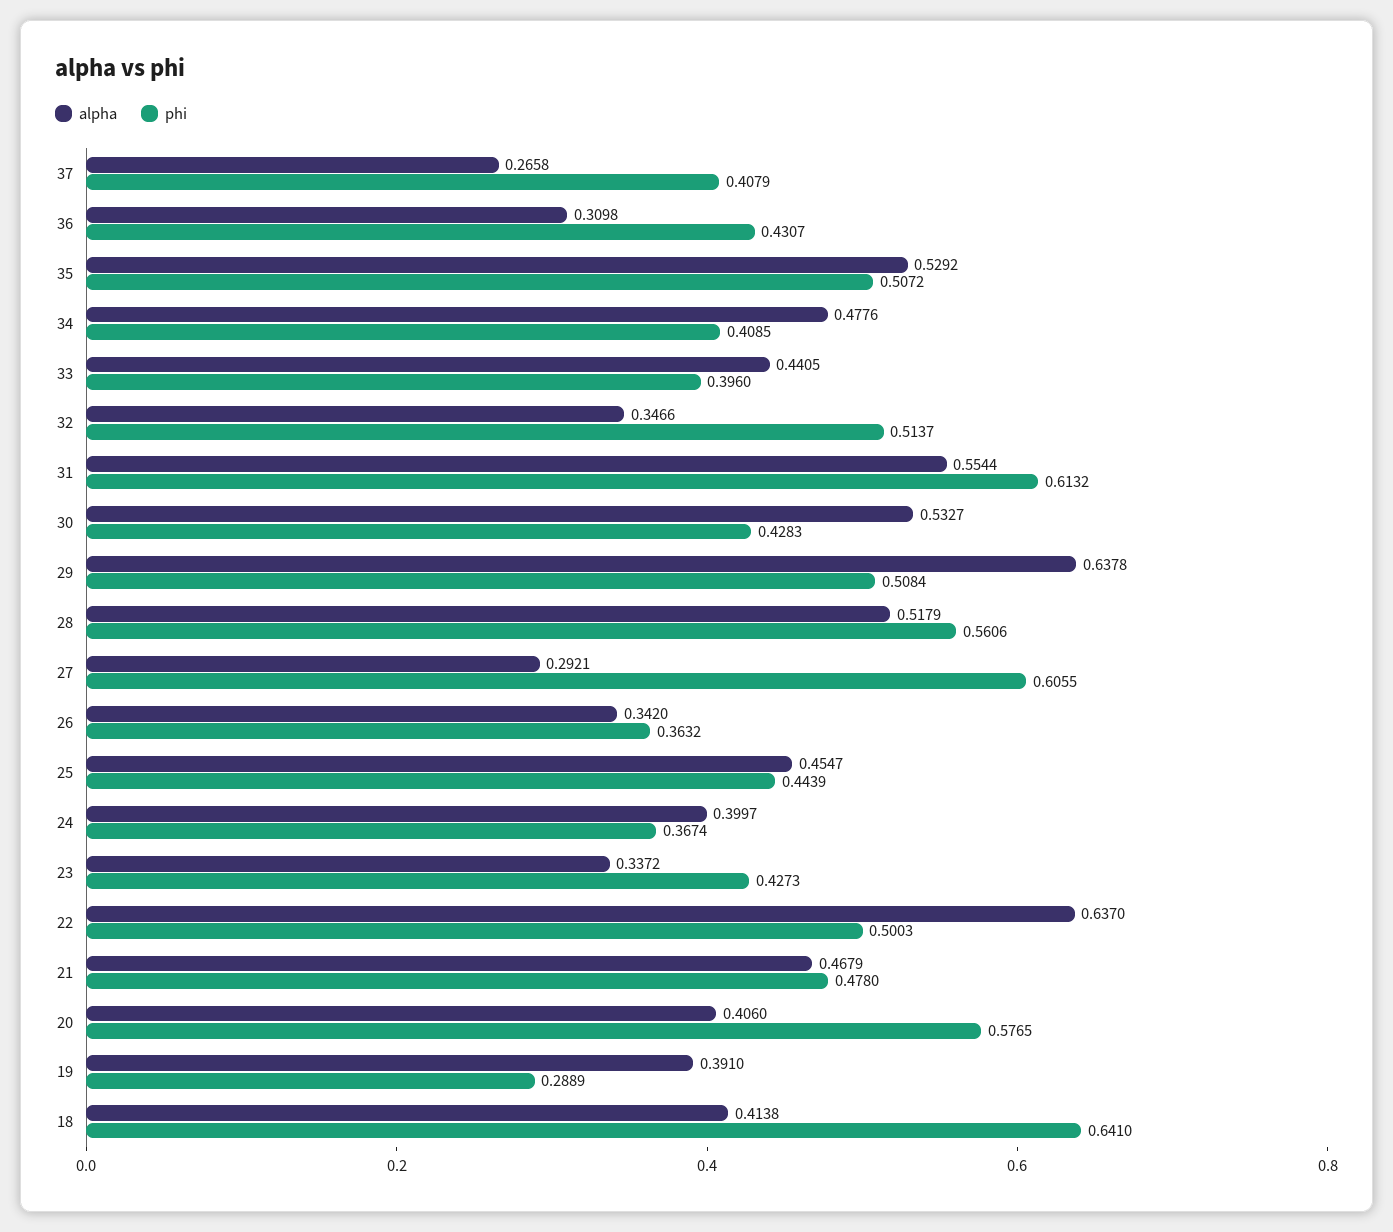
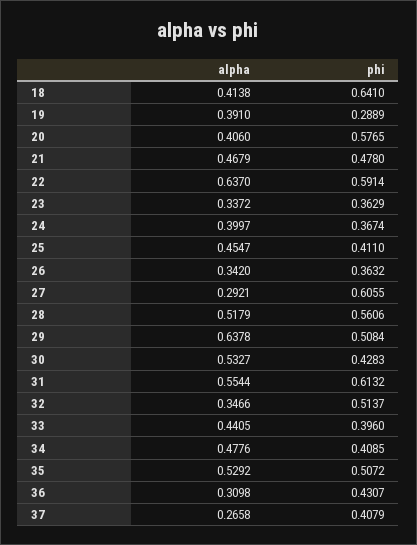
phi, 25: 0.4439 -> 0.411
phi, 23: 0.4273 -> 0.3629
phi, 22: 0.5003 -> 0.5914

